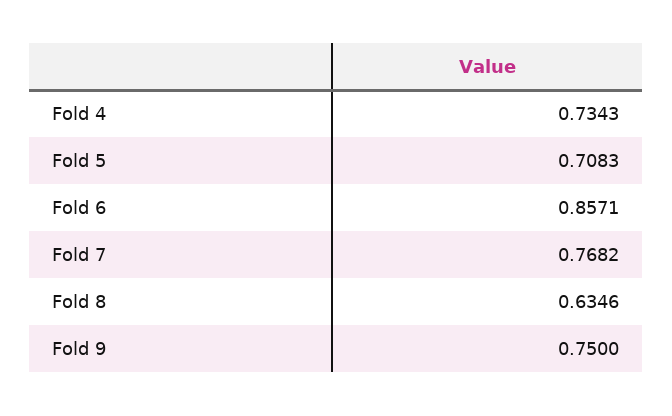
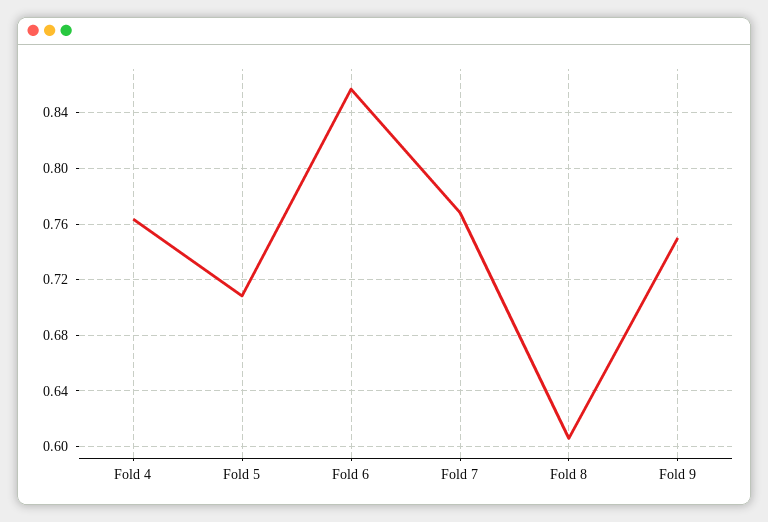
Fold 4: 0.7343 -> 0.765
Fold 8: 0.6346 -> 0.605

